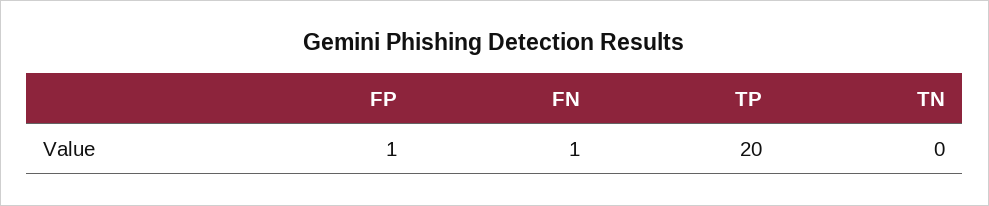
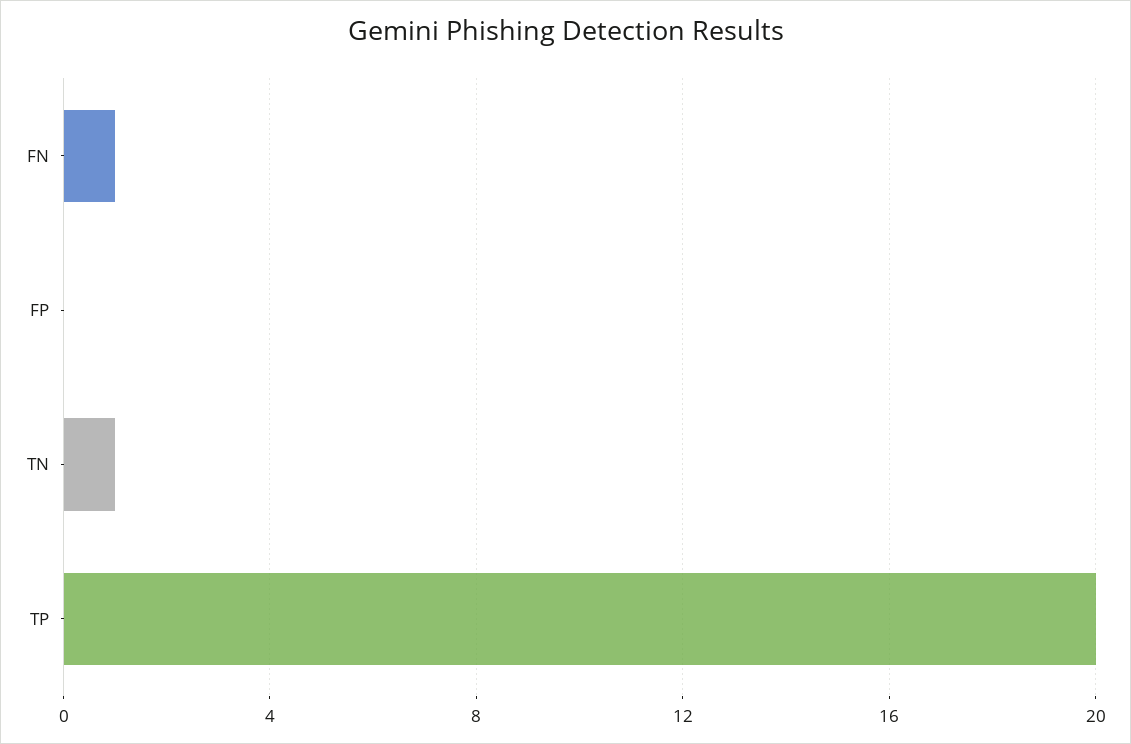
FP: 1 -> 0
TN: 0 -> 1

